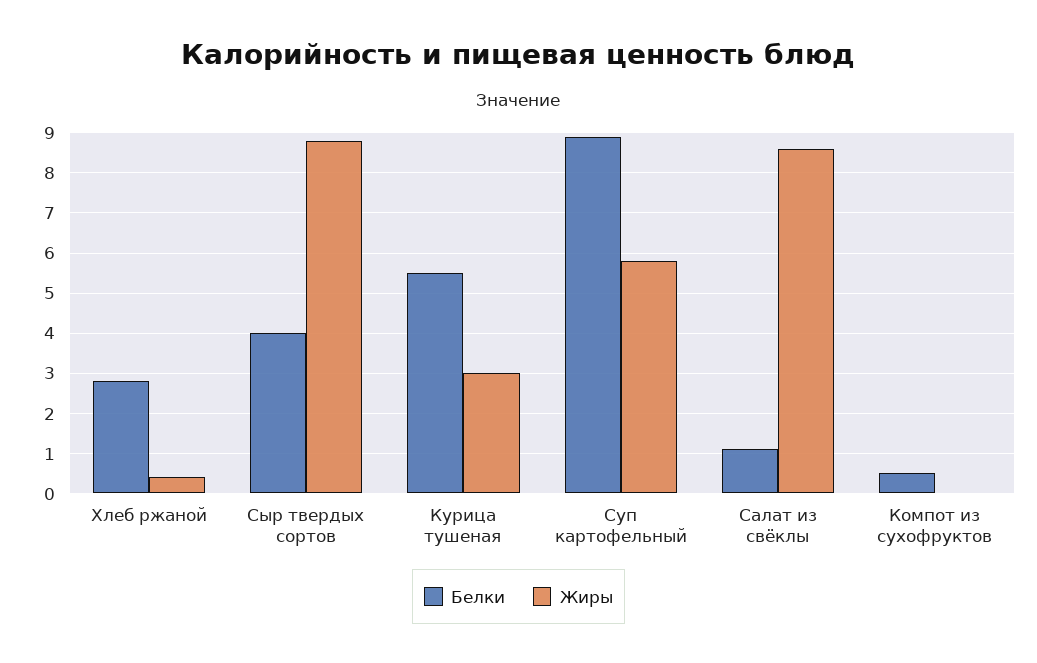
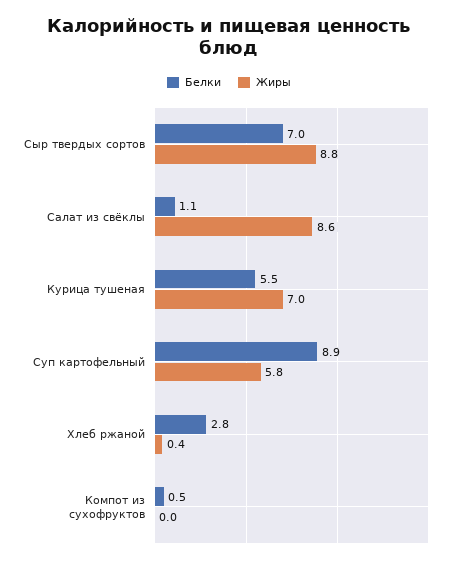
Белки, Сыр твердых сортов: 4 -> 7
Жиры, Курица тушеная: 3 -> 7

